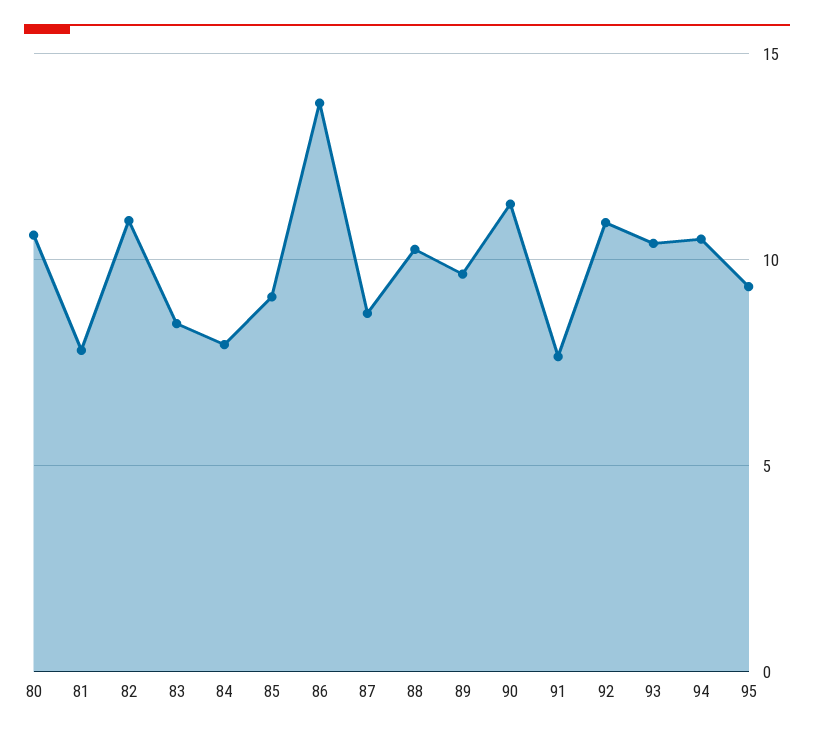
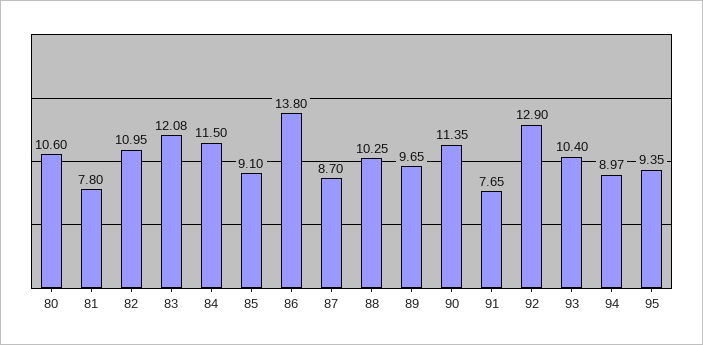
83: 8.5 -> 12.08
84: 8 -> 11.5
92: 11 -> 12.9
94: 10.5 -> 8.97

